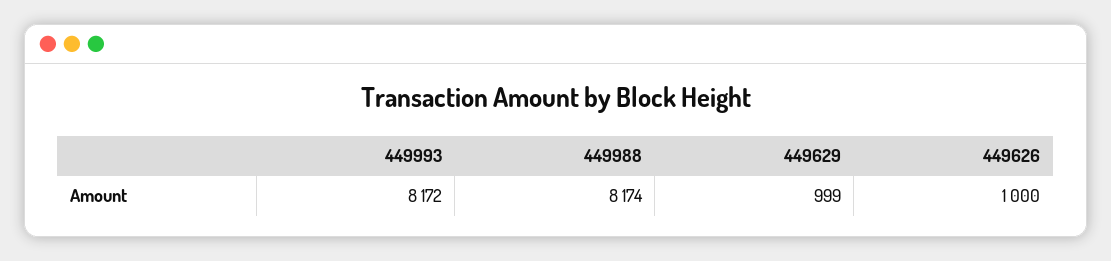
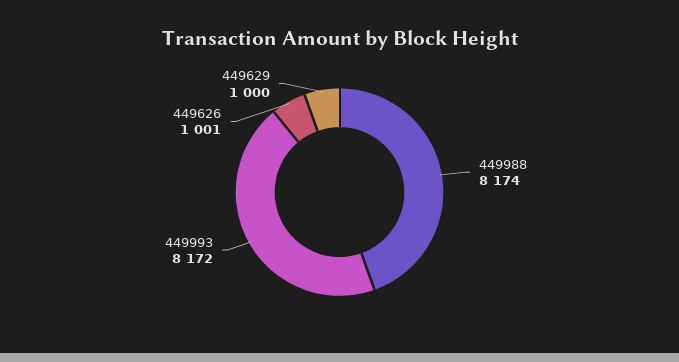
449629: 999 -> 1000
449626: 1000 -> 1001

